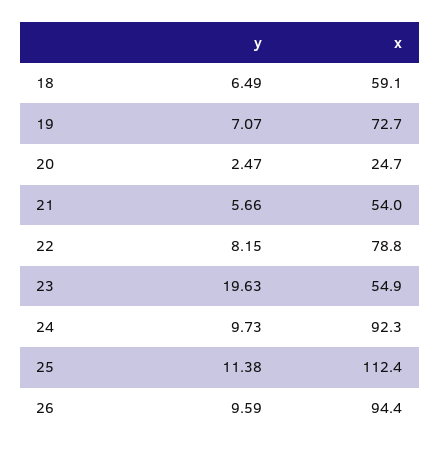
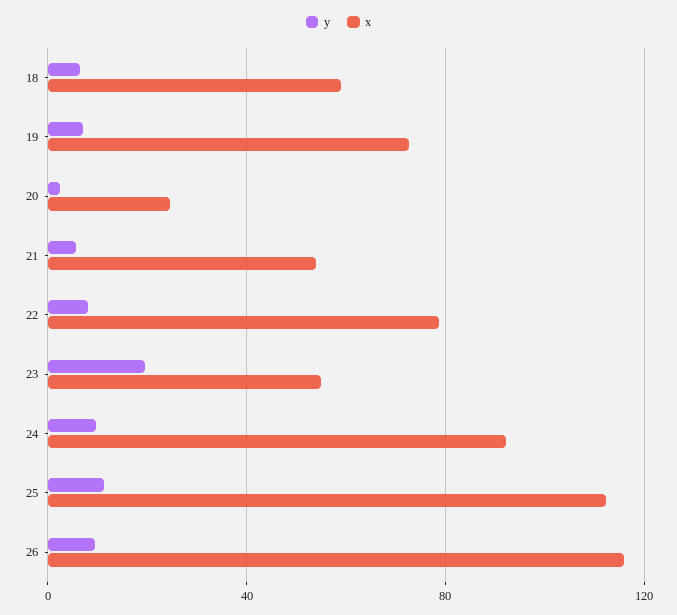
x, 26: 94.4 -> 115

